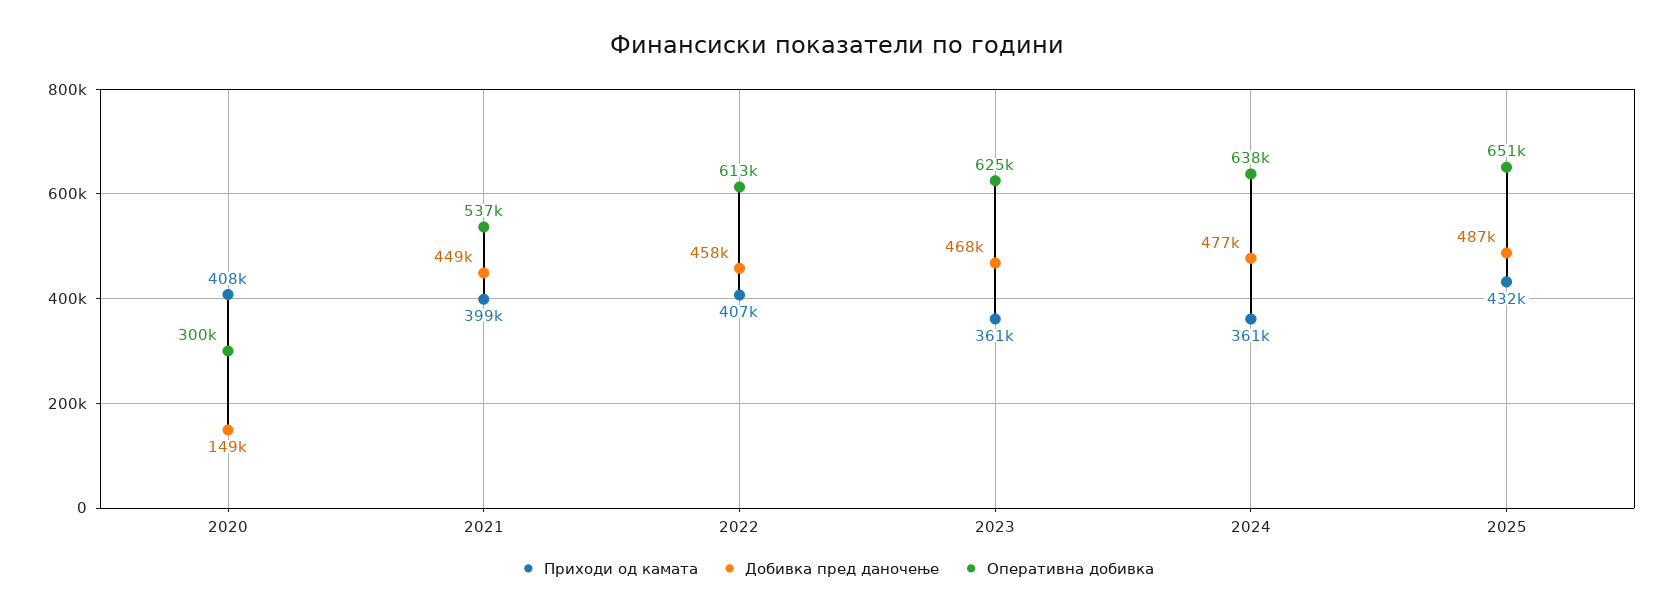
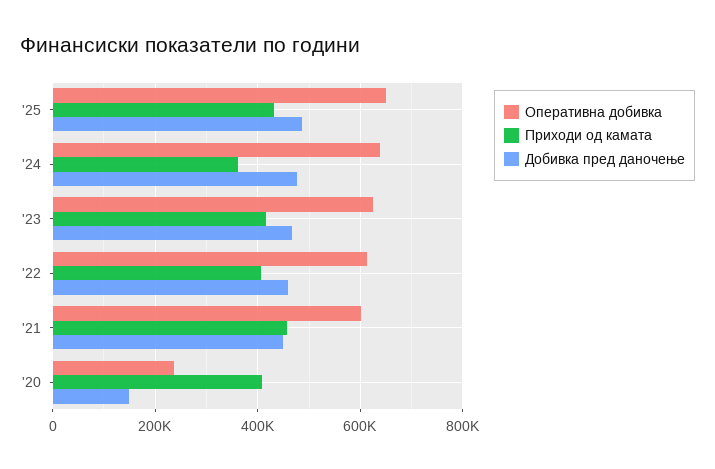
Оперативна добивка, 2020: 300000 -> 240000
Приходи од камата, 2021: 399000 -> 460000
Оперативна добивка, 2021: 537000 -> 600000
Приходи од камата, 2023: 361000 -> 420000

